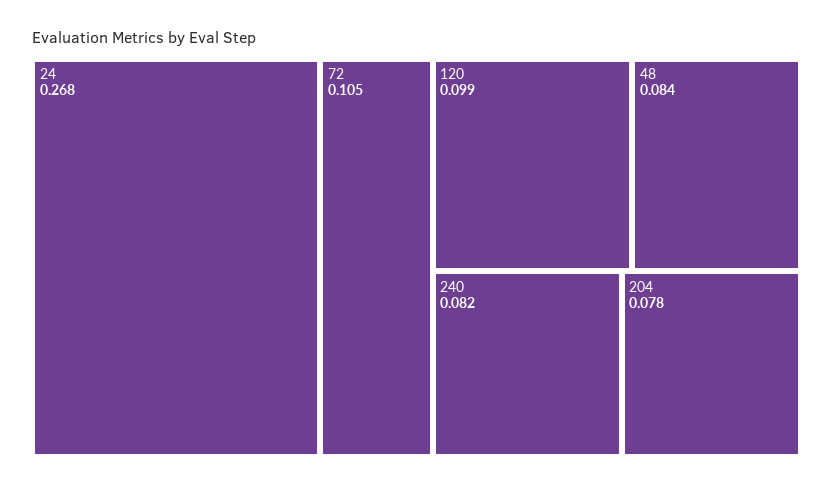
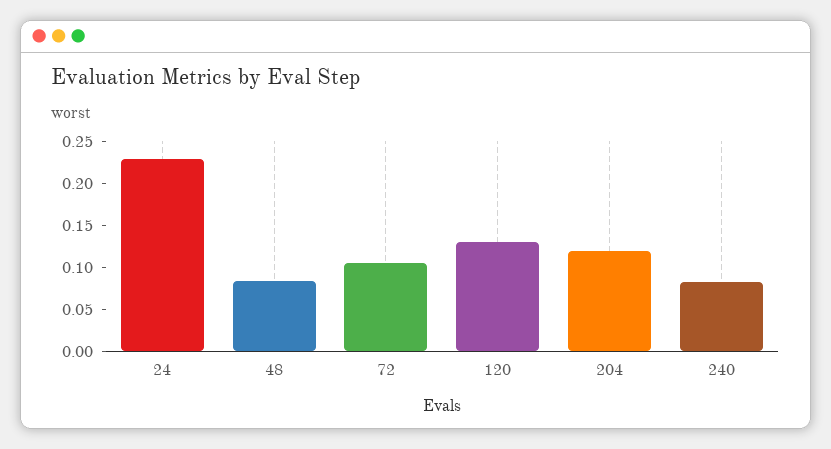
24: 0.268 -> 0.23
120: 0.099 -> 0.13
204: 0.078 -> 0.12

